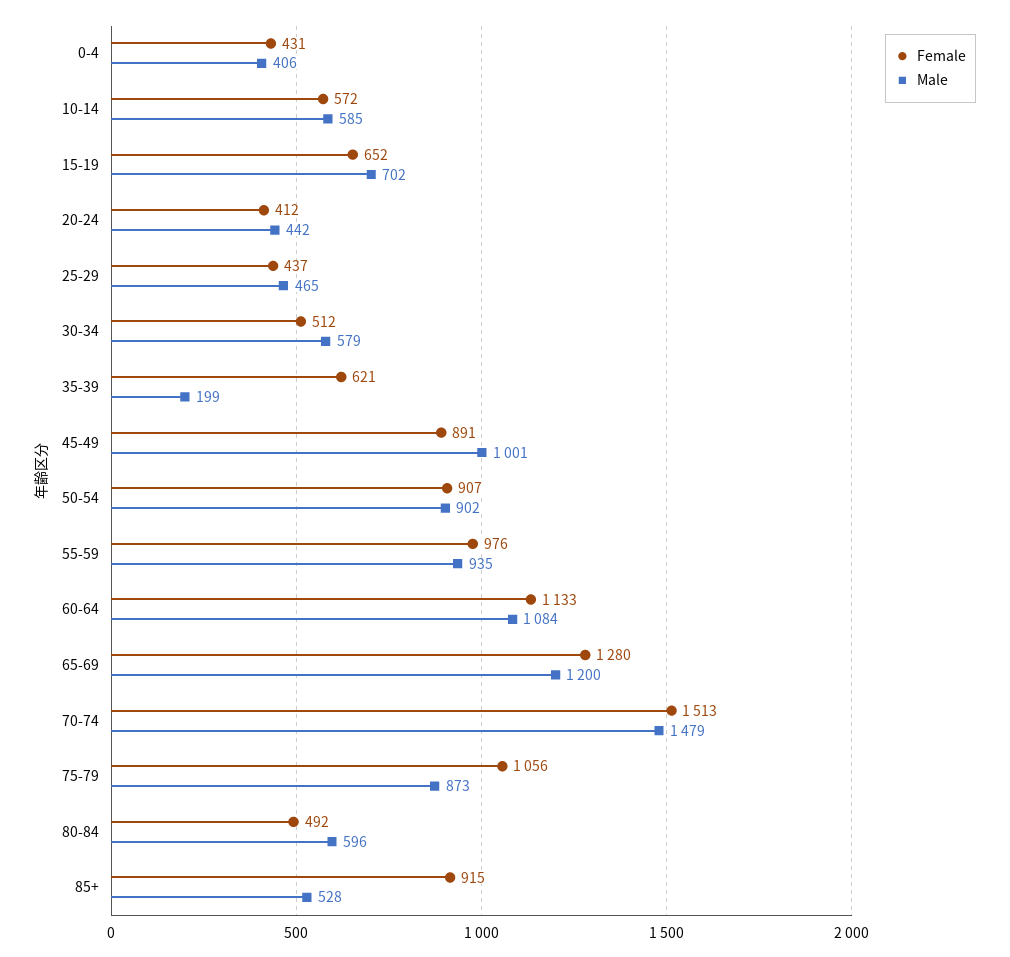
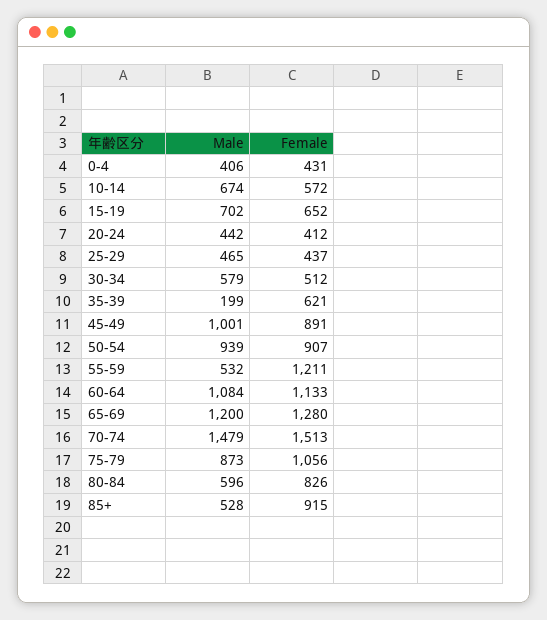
Male, 10-14: 585 -> 674
Male, 50-54: 902 -> 939
Female, 55-59: 976 -> 1211
Male, 55-59: 935 -> 532
Female, 80-84: 492 -> 826

